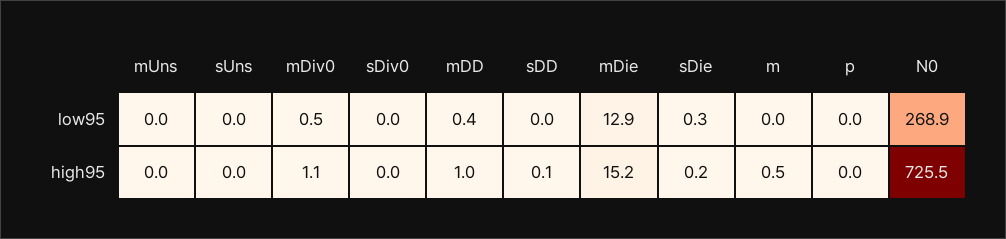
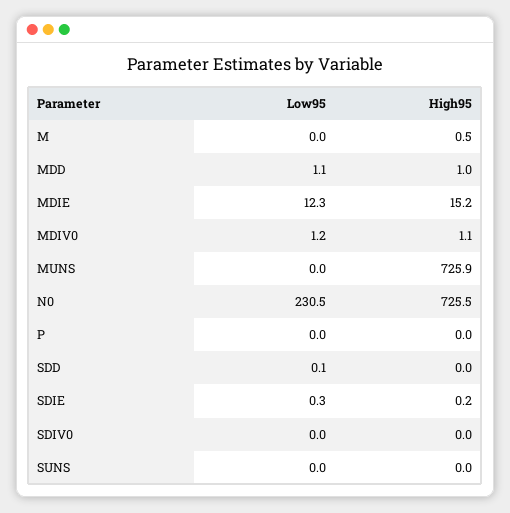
mDiv0, low95: 0.5 -> 1.2
mDD, low95: 0.4 -> 1.1
sDD, low95: 0 -> 0.1
mDie, low95: 12.9 -> 12.3
N0, low95: 268.9 -> 230.5
mUns, high95: 0 -> 725.9
sDD, high95: 0.1 -> 0

